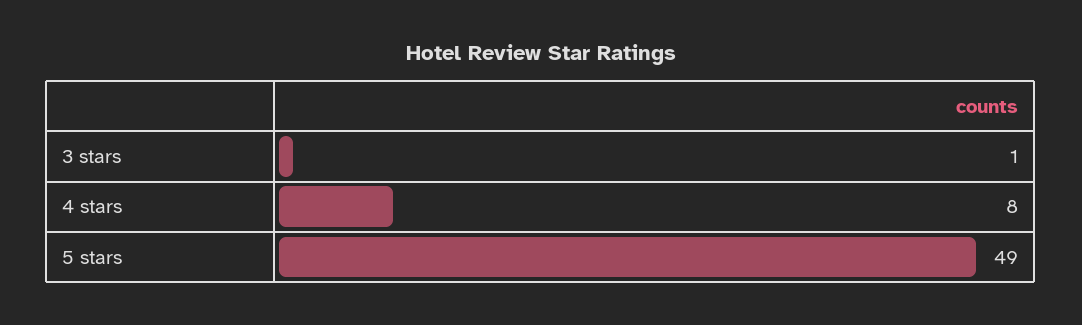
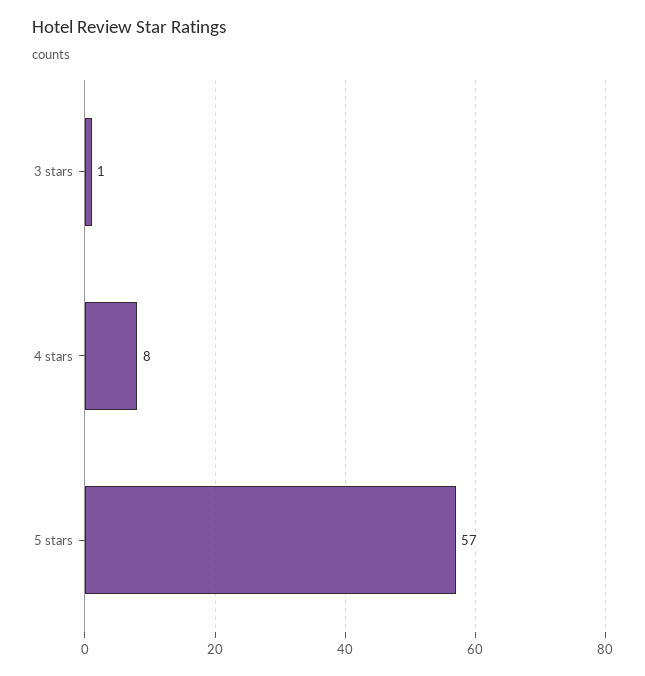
5 stars: 49 -> 57

